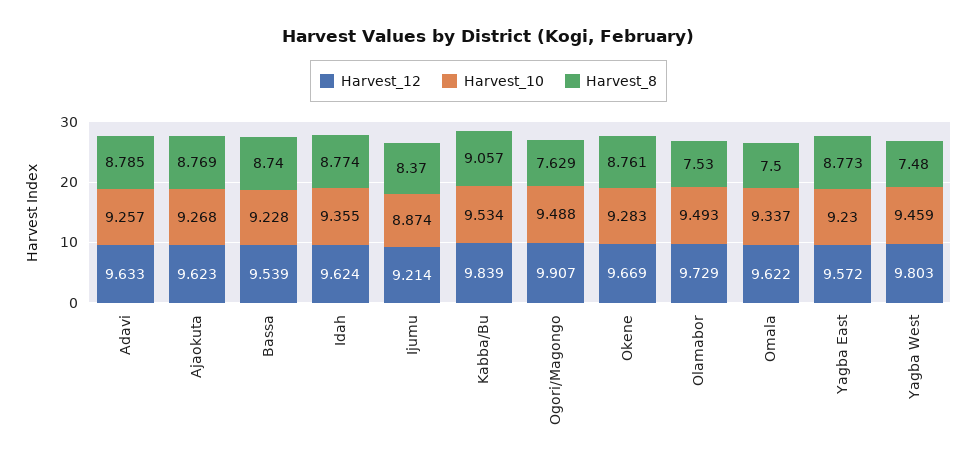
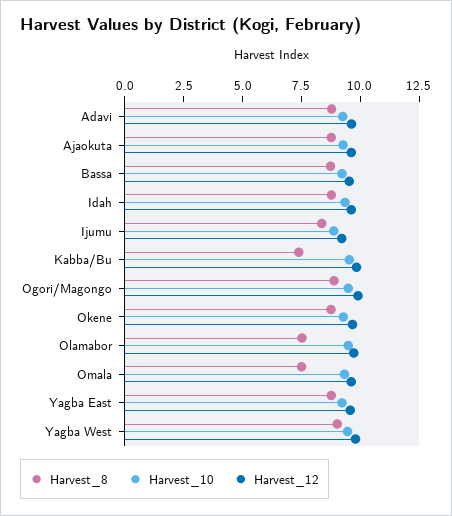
Harvest_8, Kabba/Bu: 9.057 -> 7.5
Harvest_8, Ogori/Magongo: 7.629 -> 9
Harvest_8, Yagba West: 7.48 -> 9

